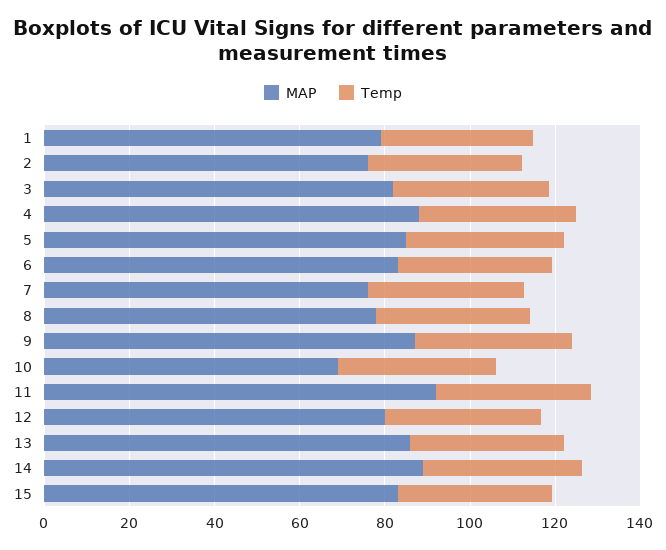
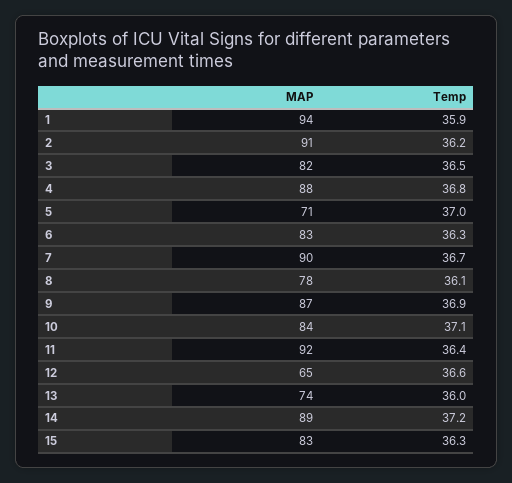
MAP, 1: 80 -> 94
MAP, 2: 75 -> 91
MAP, 5: 85 -> 71
MAP, 7: 75 -> 90
MAP, 10: 70 -> 84
MAP, 12: 80 -> 65
MAP, 13: 85 -> 74

